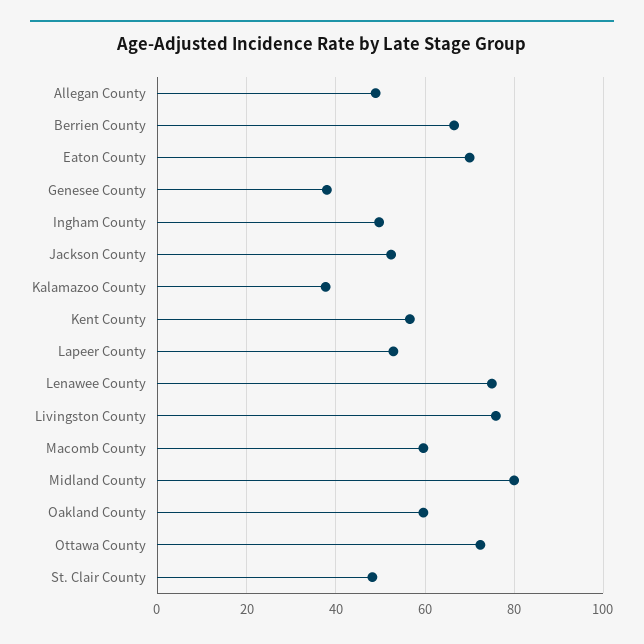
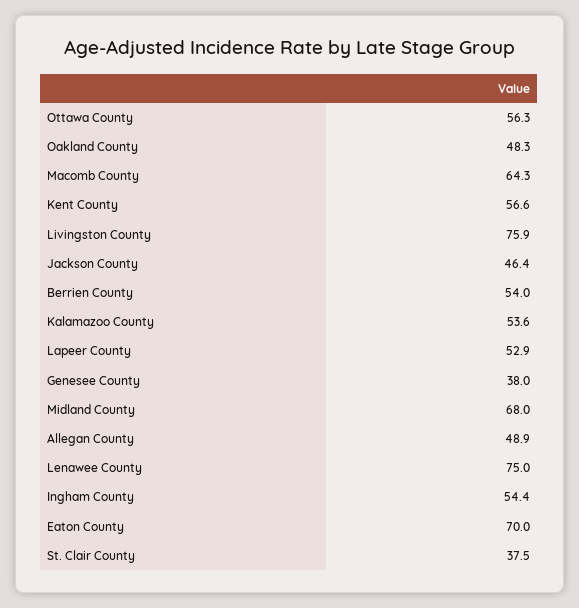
Berrien County: 66 -> 54
Ingham County: 50 -> 54.4
Jackson County: 52 -> 46.4
Kalamazoo County: 38 -> 53.6
Macomb County: 60 -> 64.3
Midland County: 80 -> 68
Oakland County: 60 -> 48.3
Ottawa County: 72 -> 56.3
St. Clair County: 48 -> 37.5

